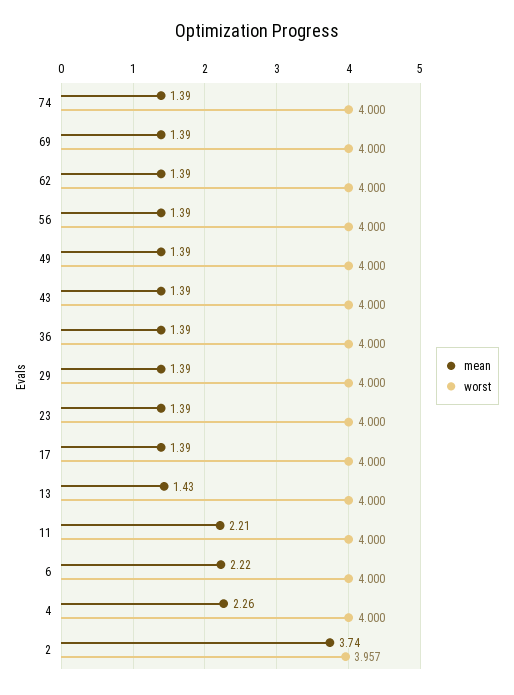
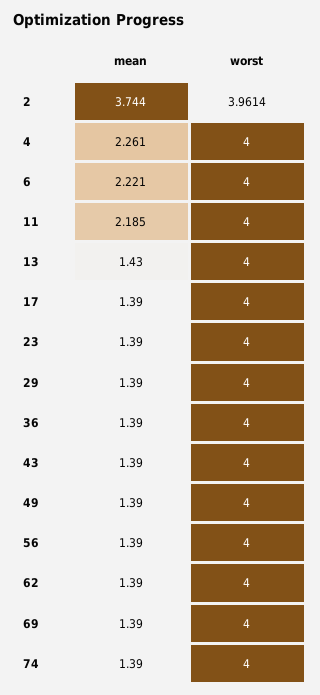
mean, 11: 2.21 -> 2.185
worst, 2: 3.957 -> 3.9614

